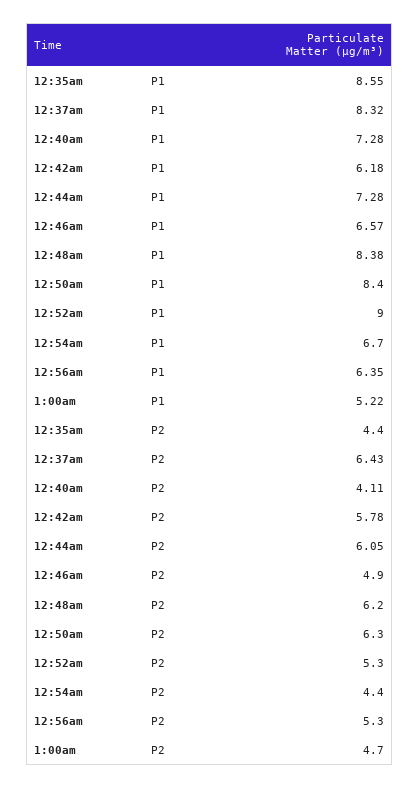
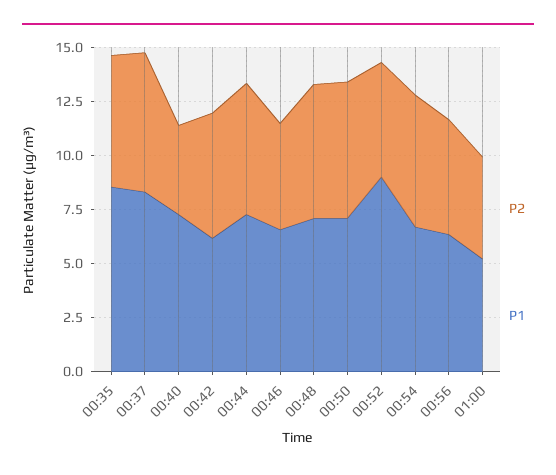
P1, 12:48am: 8.38 -> 7
P1, 12:50am: 8.4 -> 7
P2, 12:35am: 4.4 -> 6
P2, 12:54am: 4.4 -> 6

